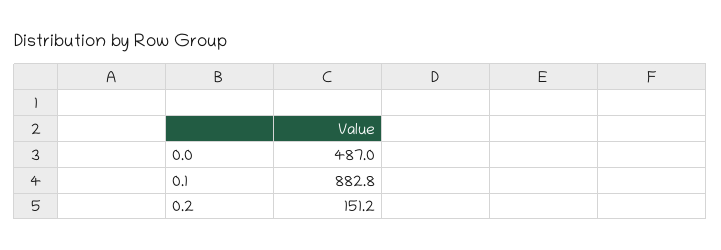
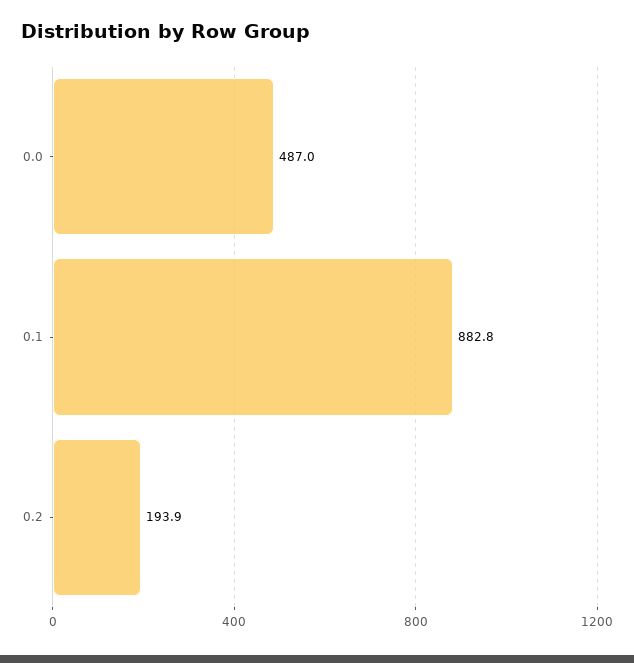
0.2: 151.2 -> 193.9

